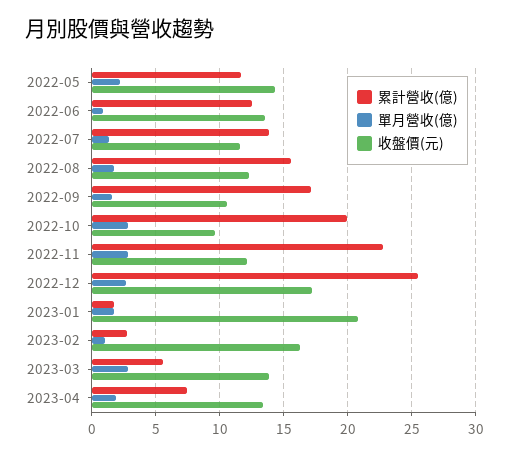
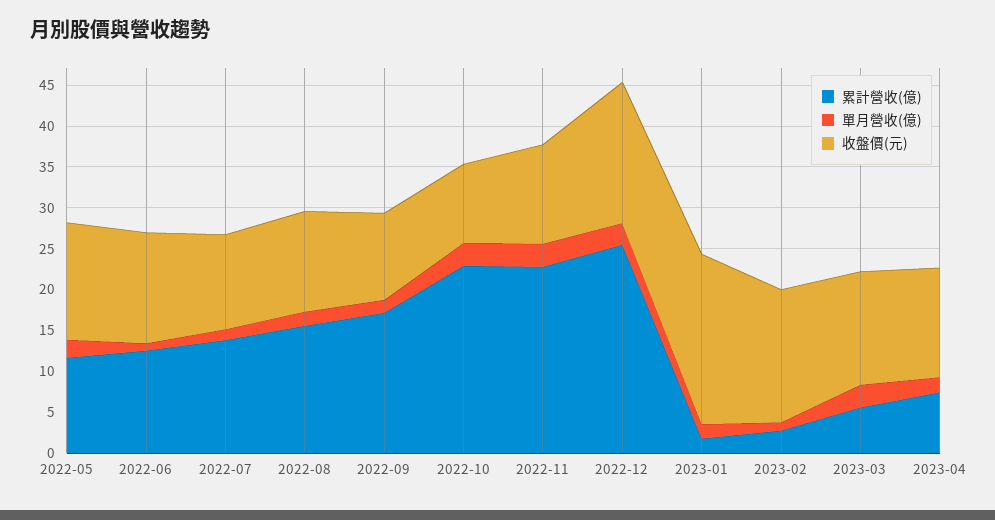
累計營收(億), 2022-10: 20 -> 23

